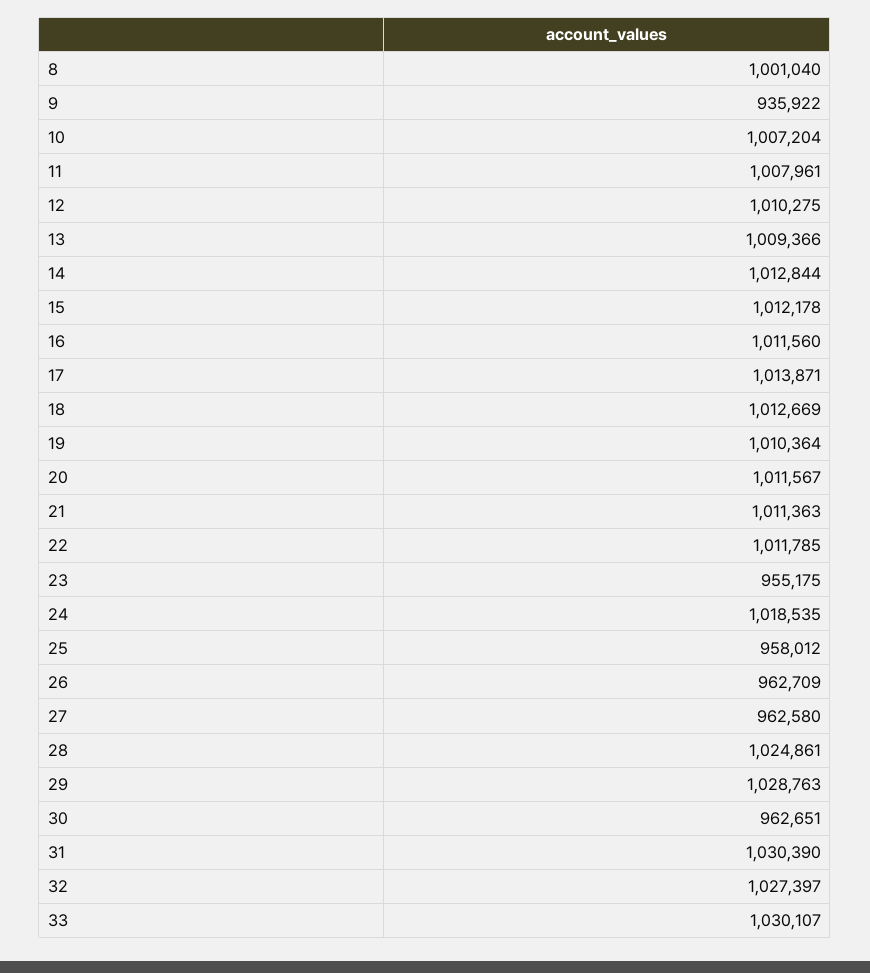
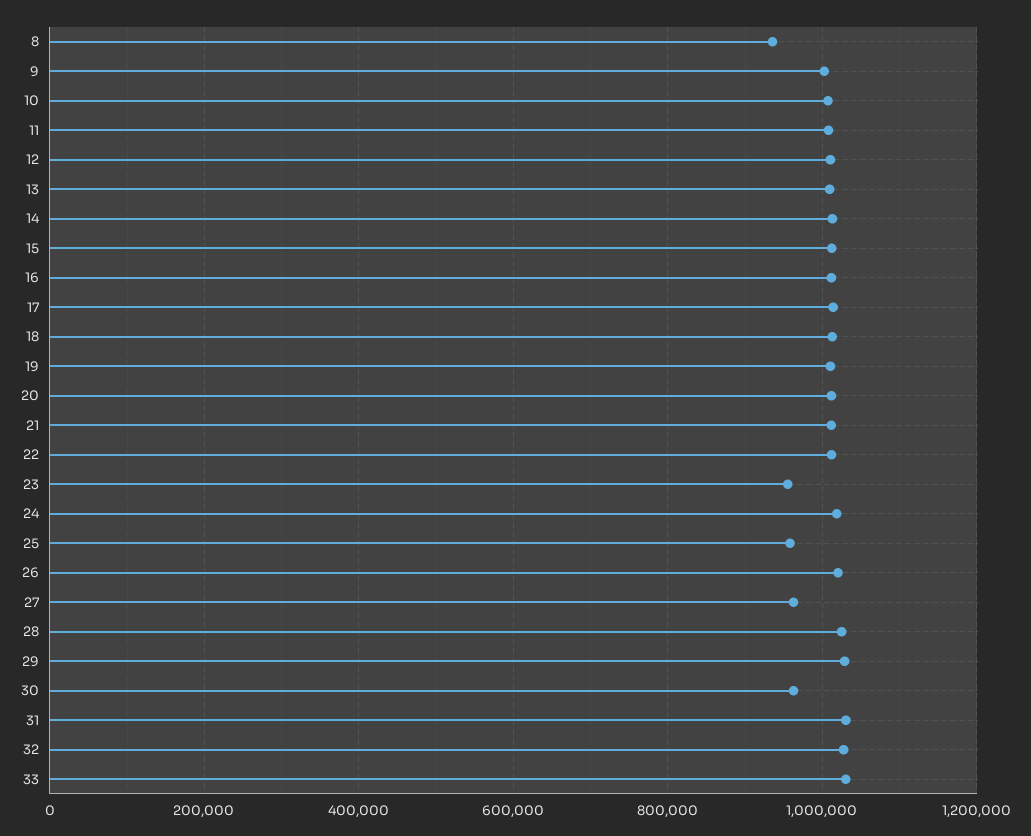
8: 1001040 -> 940000
9: 935922 -> 1000000
26: 962709 -> 1020000

